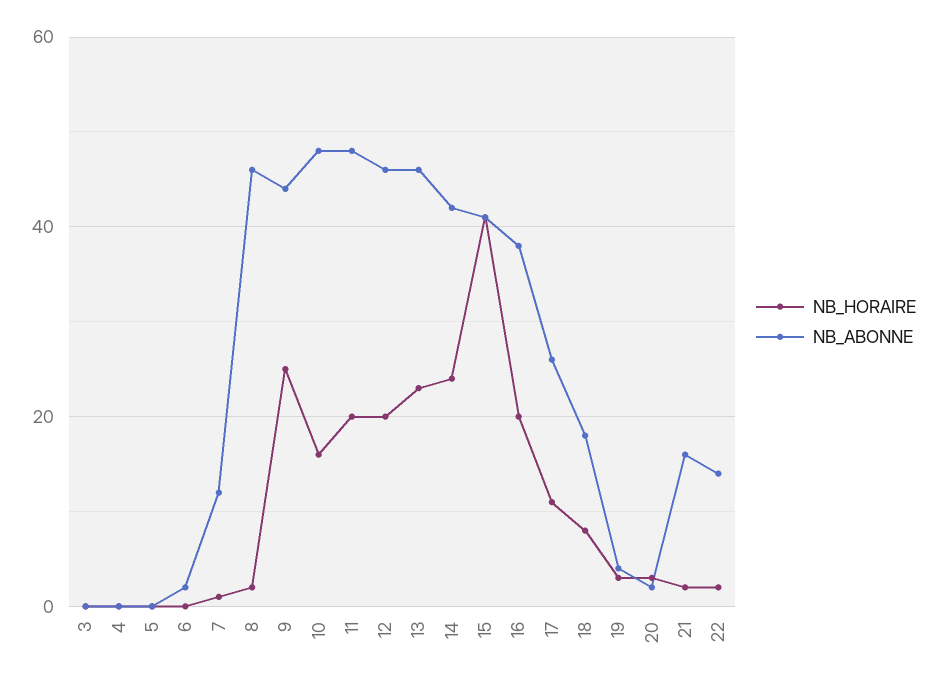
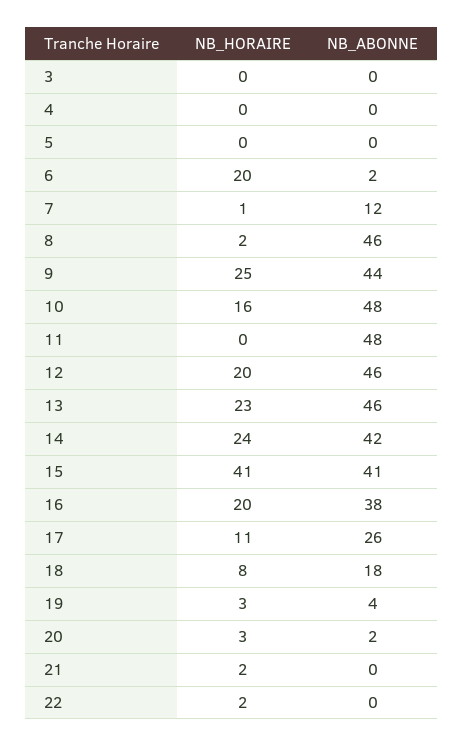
NB_HORAIRE, 6: 0 -> 20
NB_HORAIRE, 11: 20 -> 0
NB_ABONNE, 21: 15 -> 0
NB_ABONNE, 22: 15 -> 0

